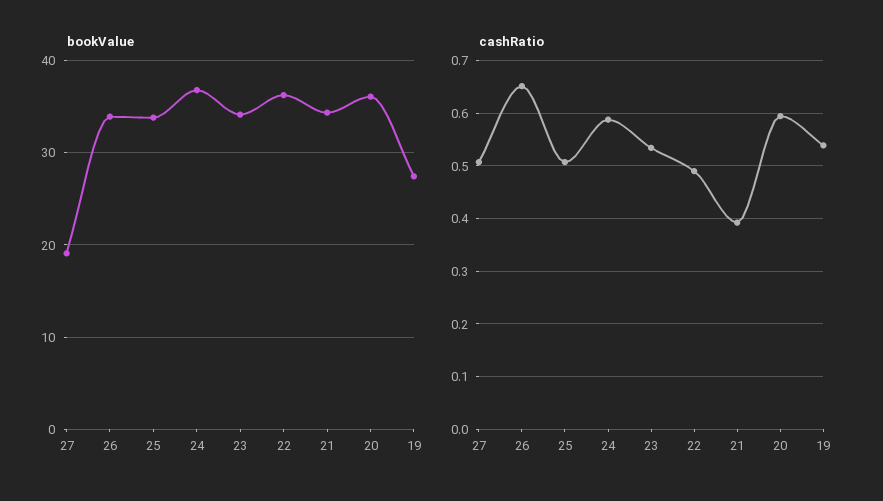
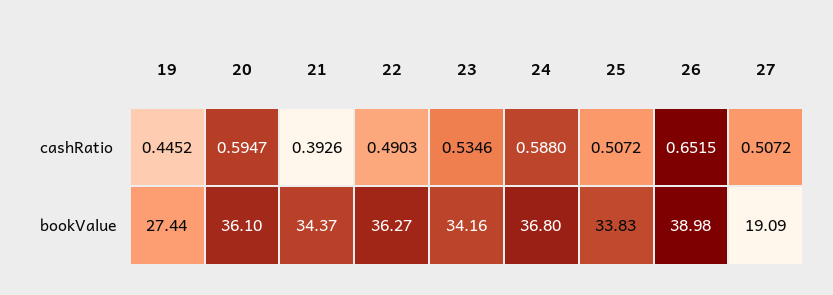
bookValue, 26: 34 -> 38.98
cashRatio, 19: 0.54 -> 0.4452

